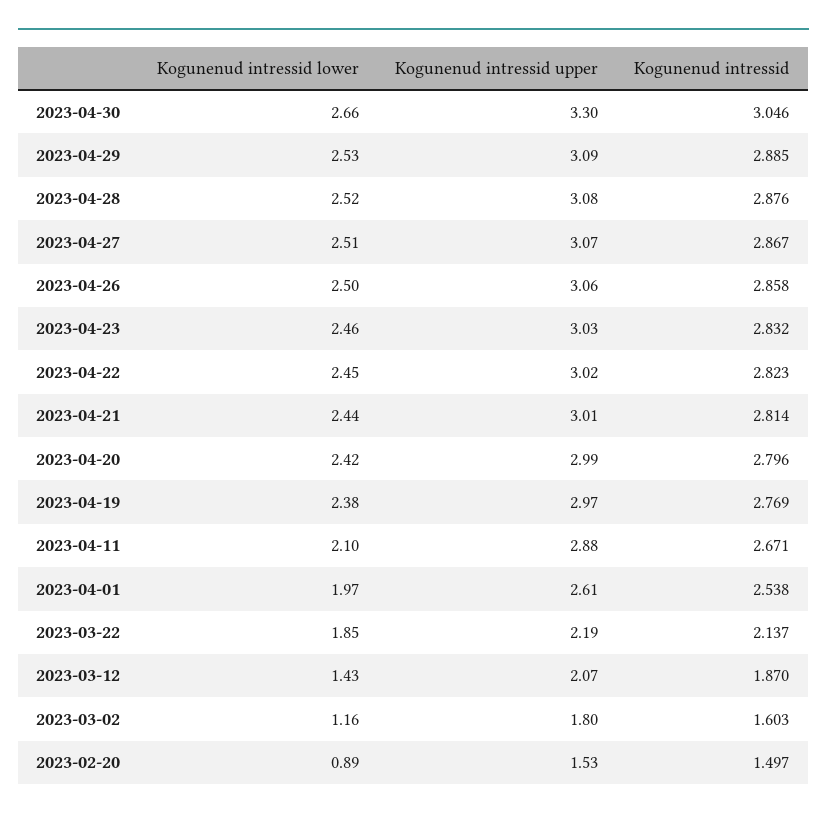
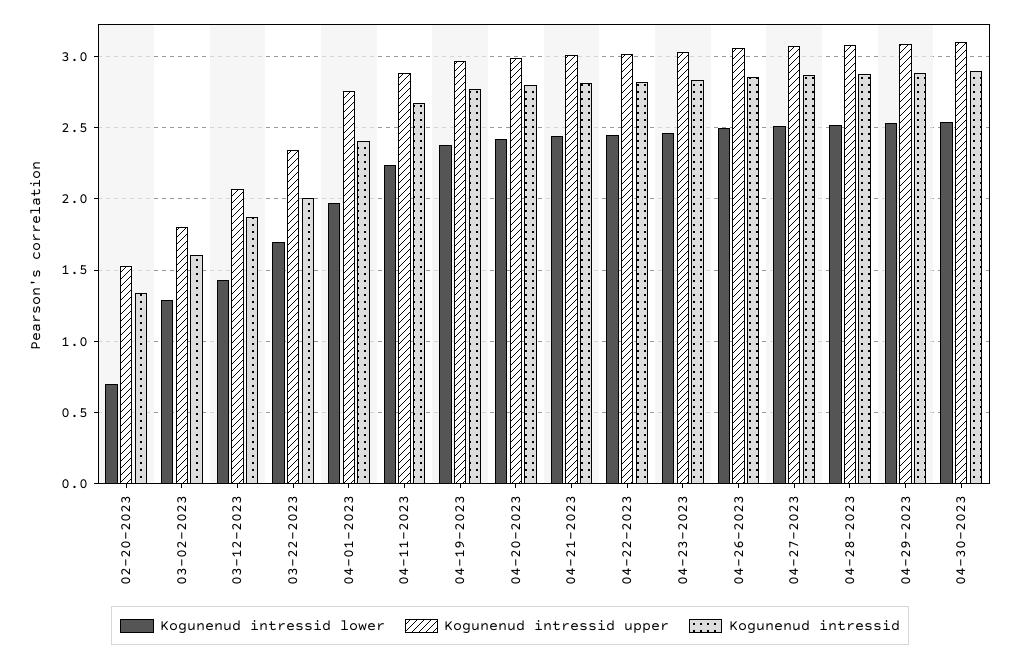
Kogunenud intressid lower, 2023-04-30: 2.66 -> 2.55
Kogunenud intressid upper, 2023-04-30: 3.3 -> 3.1
Kogunenud intressid, 2023-04-30: 3.046 -> 2.9
Kogunenud intressid lower, 2023-04-11: 2.1 -> 2.25
Kogunenud intressid upper, 2023-04-01: 2.61 -> 2.75
Kogunenud intressid, 2023-04-01: 2.538 -> 2.4
Kogunenud intressid lower, 2023-03-22: 1.85 -> 1.7
Kogunenud intressid upper, 2023-03-22: 2.19 -> 2.35
Kogunenud intressid, 2023-03-22: 2.137 -> 2
Kogunenud intressid lower, 2023-03-02: 1.16 -> 1.3
Kogunenud intressid lower, 2023-02-20: 0.89 -> 0.7
Kogunenud intressid, 2023-02-20: 1.497 -> 1.35

